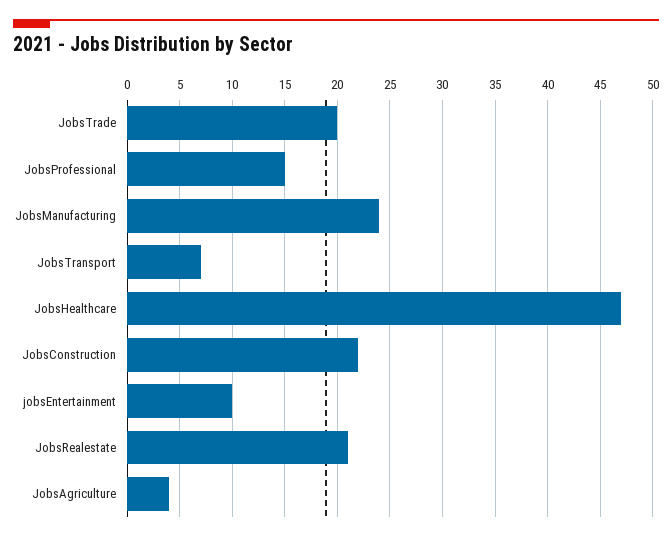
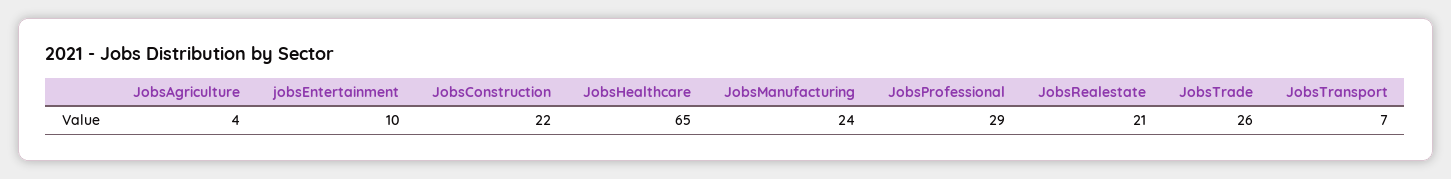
JobsTrade: 20 -> 26
JobsProfessional: 15 -> 29
JobsHealthcare: 47 -> 65

